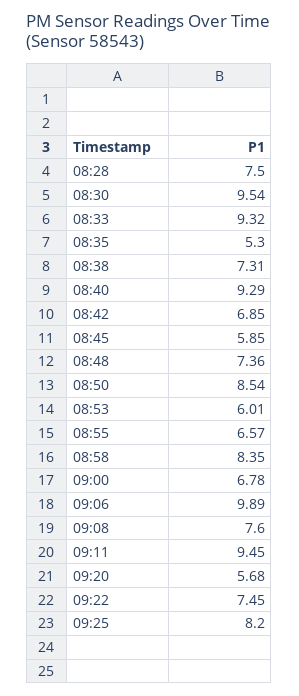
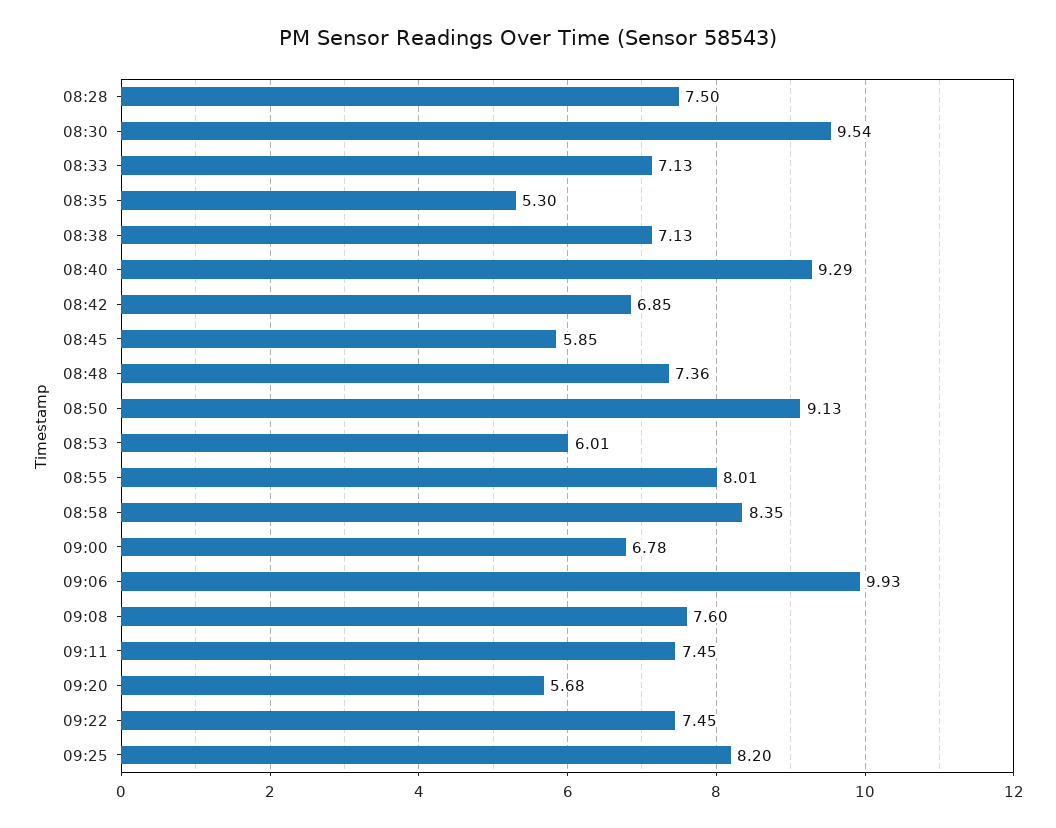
08:33: 9.32 -> 7.13
08:38: 7.31 -> 7.13
08:50: 8.54 -> 9.13
08:55: 6.57 -> 8.01
09:06: 9.89 -> 9.93
09:11: 9.45 -> 7.45

